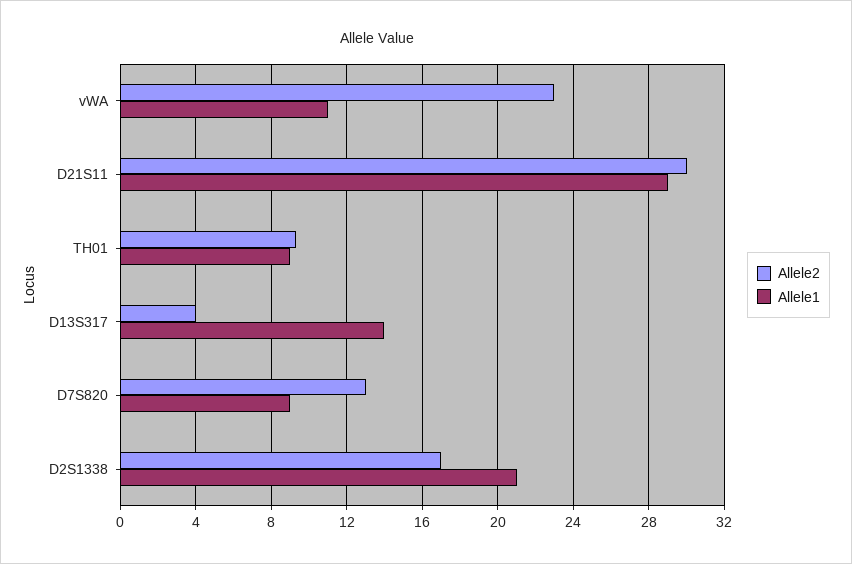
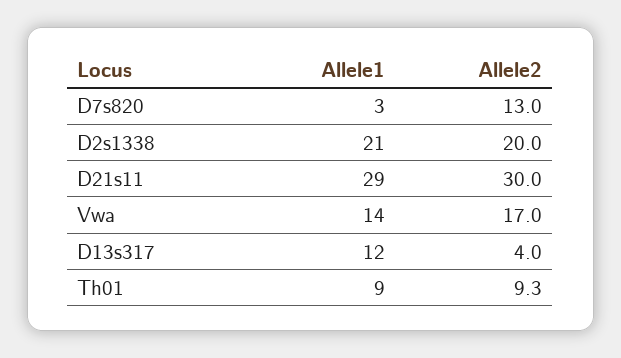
Allele2, vWA: 23 -> 17
Allele1, vWA: 11 -> 14
Allele1, D13S317: 14 -> 12
Allele1, D7S820: 9 -> 3
Allele2, D2S1338: 17 -> 20

